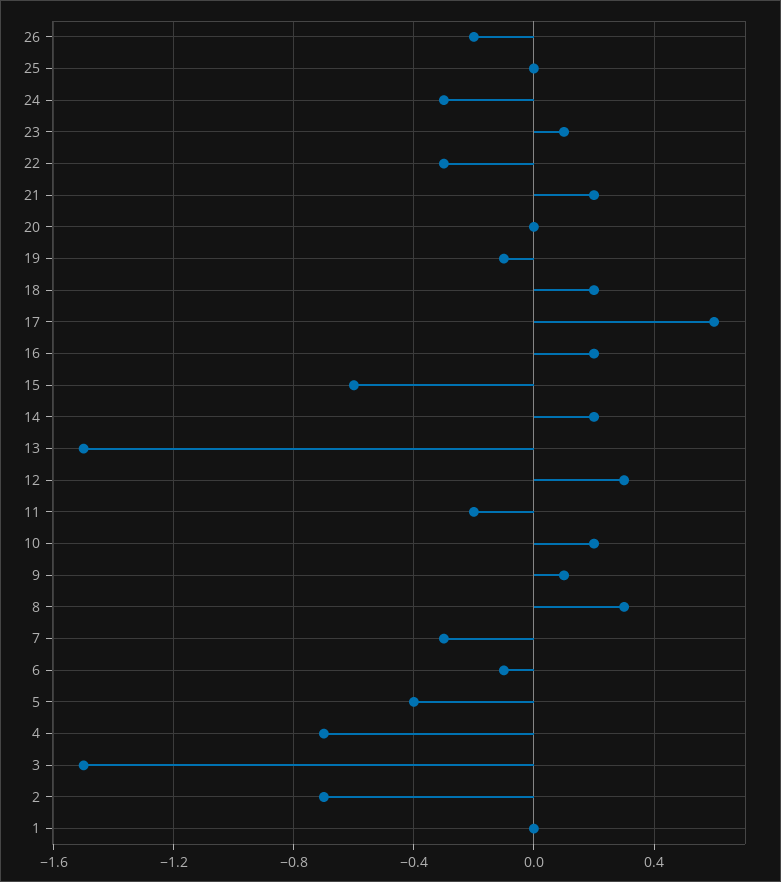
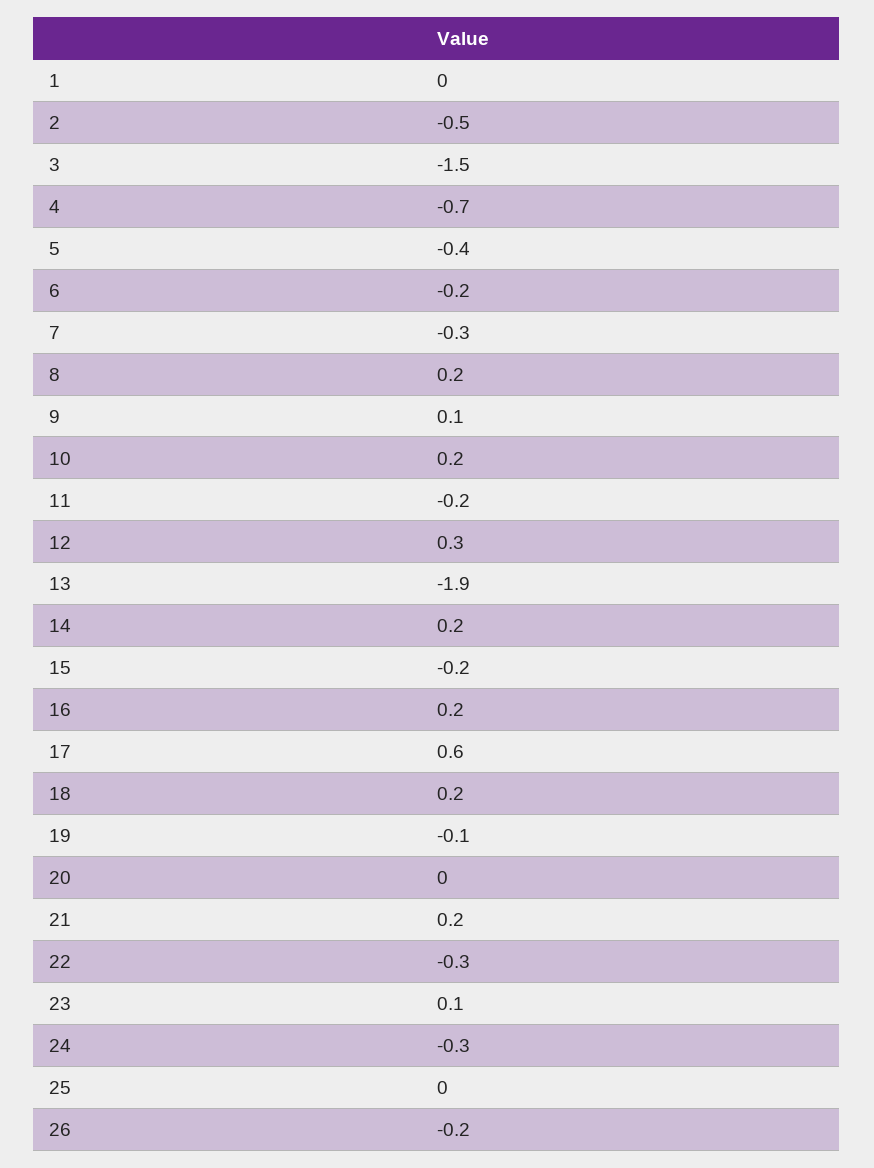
15: -0.6 -> -0.2
13: -1.5 -> -1.9
8: 0.3 -> 0.2
6: -0.1 -> -0.2
2: -0.7 -> -0.5

